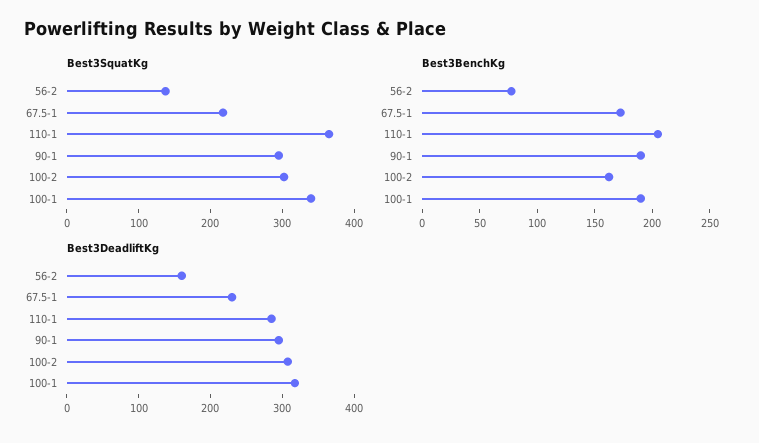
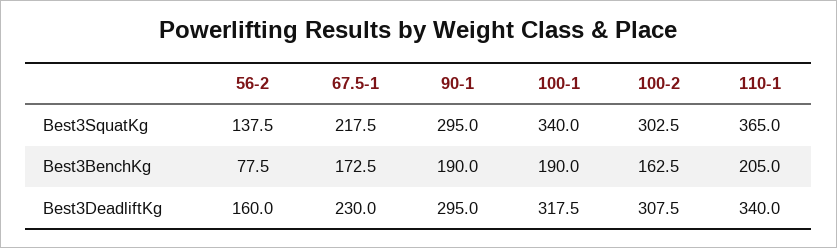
Best3DeadliftKg, 110-1: 280 -> 340

